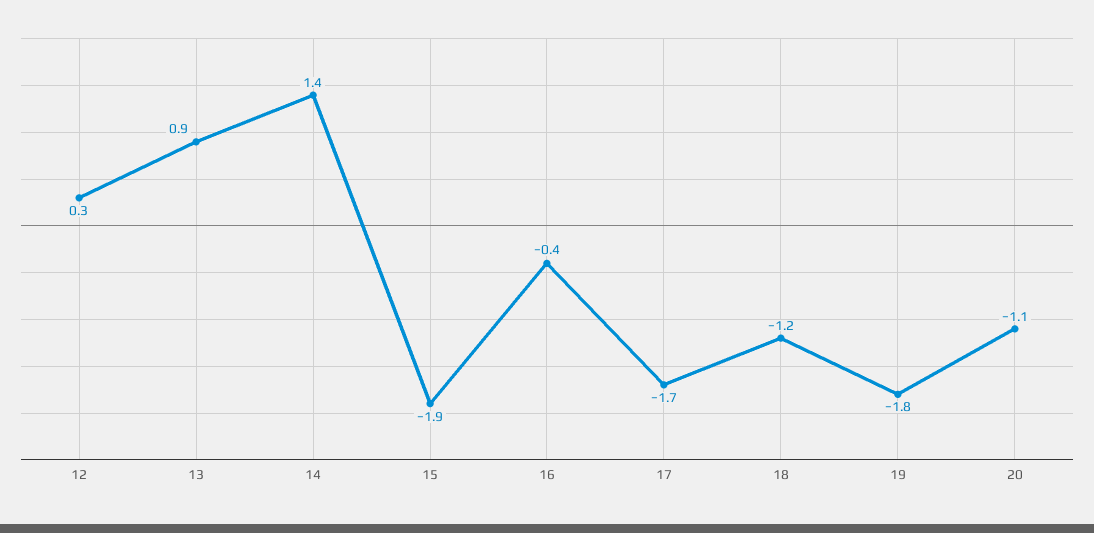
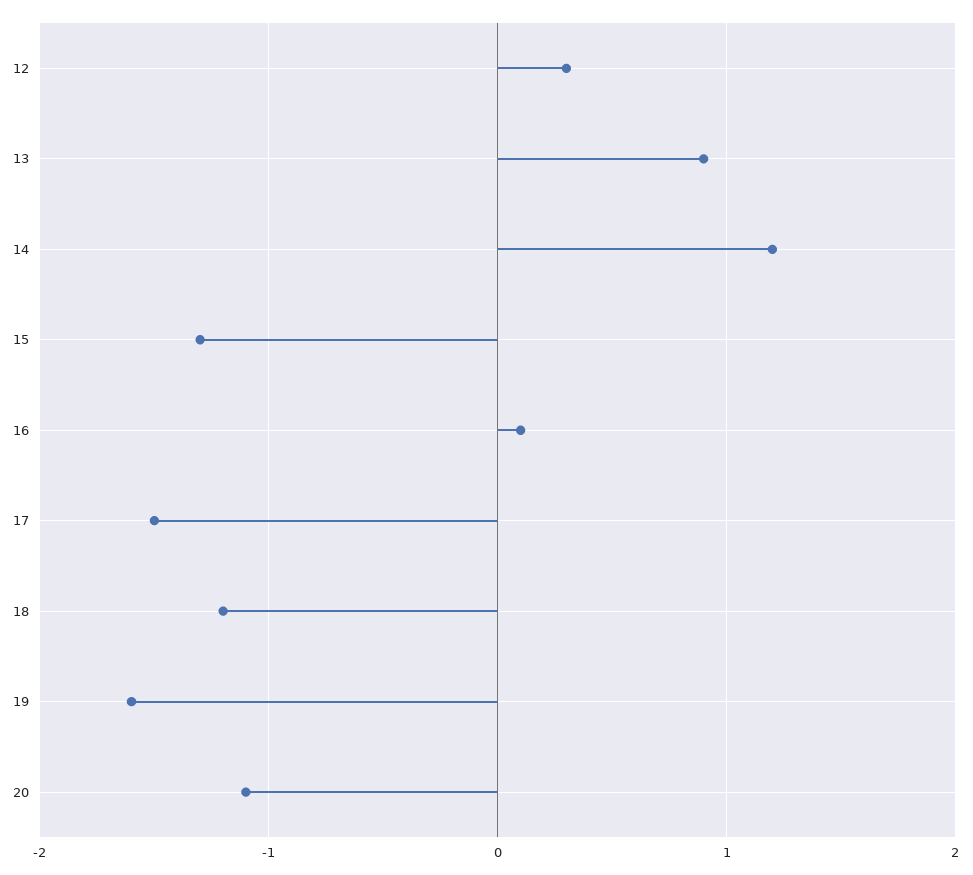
14: 1.4 -> 1.2
15: -1.9 -> -1.3
16: -0.4 -> 0.1
17: -1.7 -> -1.5
19: -1.8 -> -1.6

